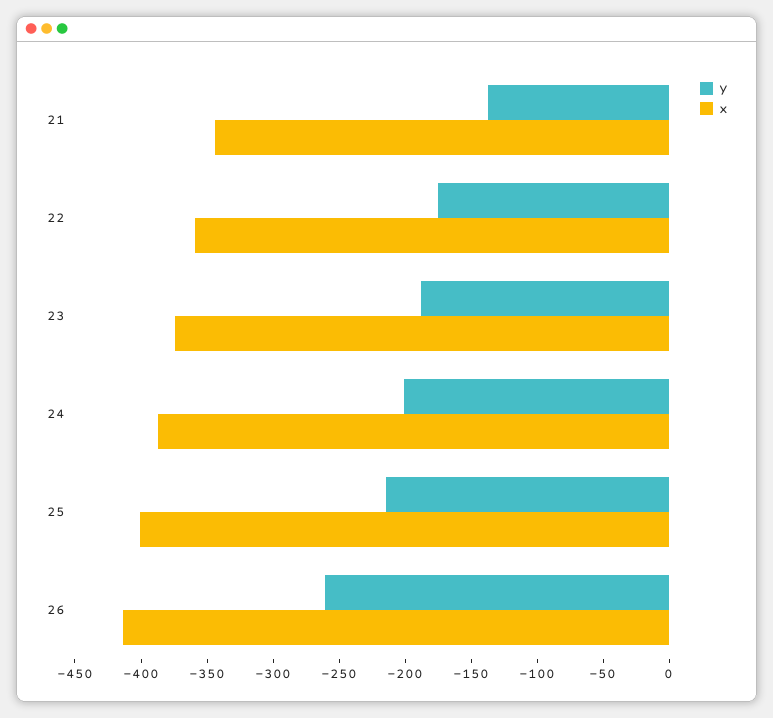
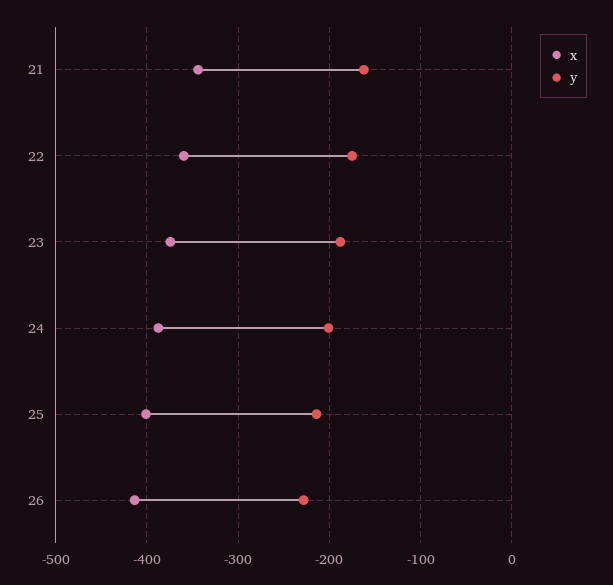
y, 21: -140 -> -160
y, 26: -260 -> -230

